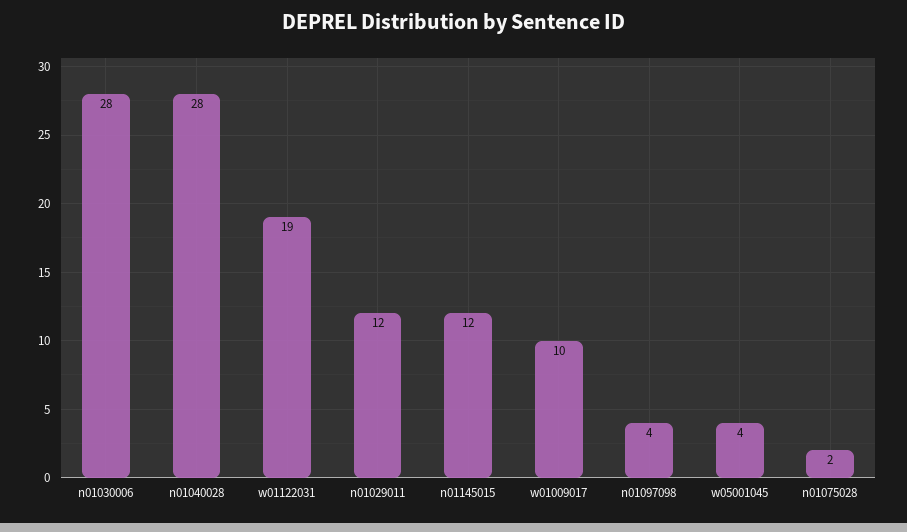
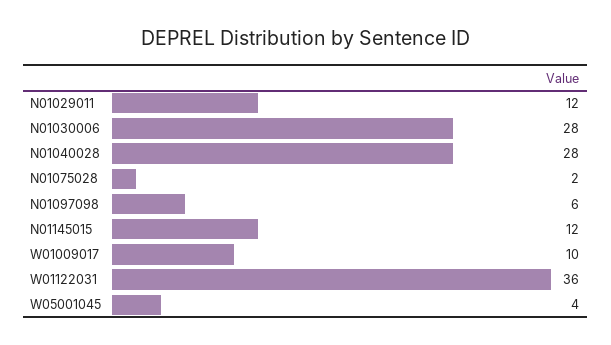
w01122031: 19 -> 36
n01097098: 4 -> 6

